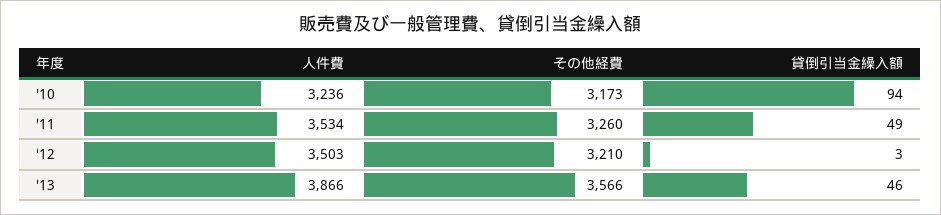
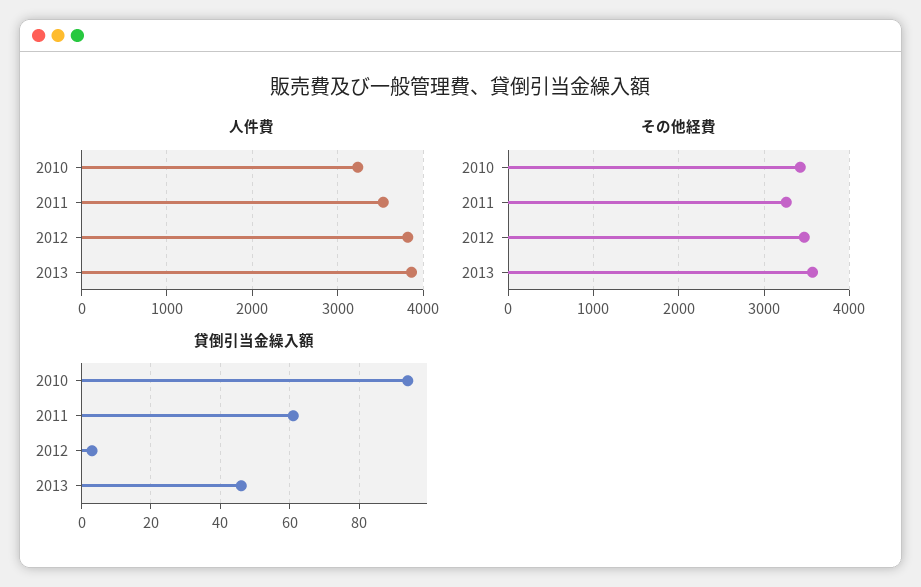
その他経費, '10: 3173 -> 3400
貸倒引当金繰入額, '11: 49 -> 60
人件費, '12: 3503 -> 3800
その他経費, '12: 3210 -> 3500

